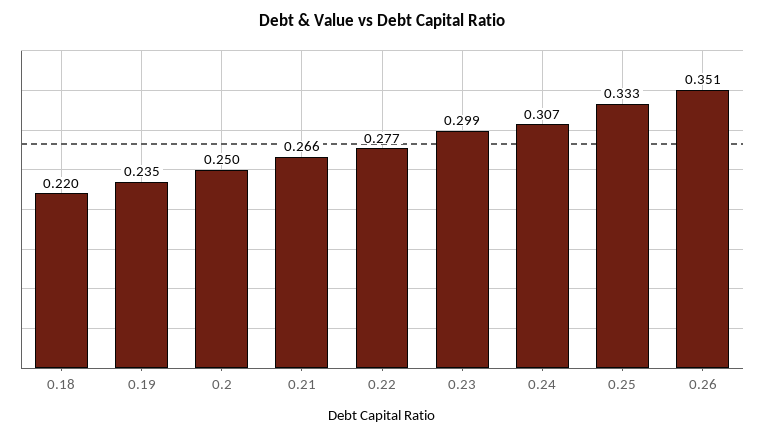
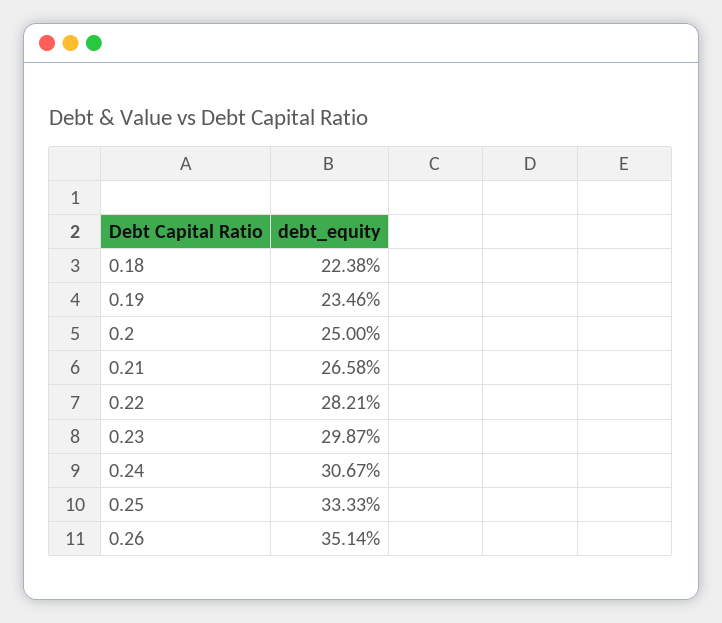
0.18: 0.22 -> 0.2238
0.22: 0.277 -> 0.2821

